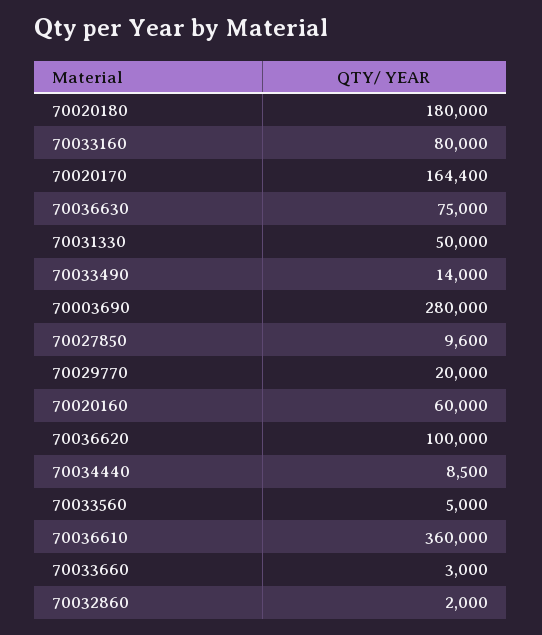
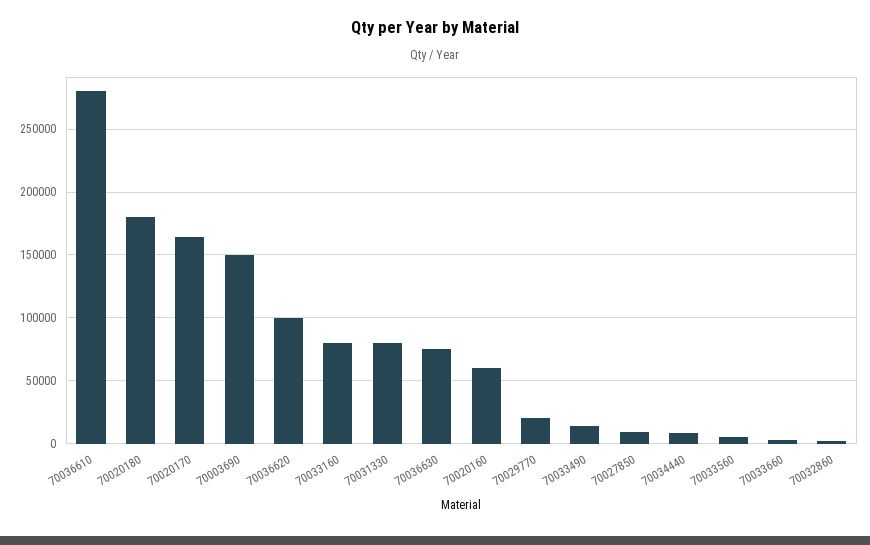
70031330: 50000 -> 80000
70003690: 280000 -> 150000
70036610: 360000 -> 280000

